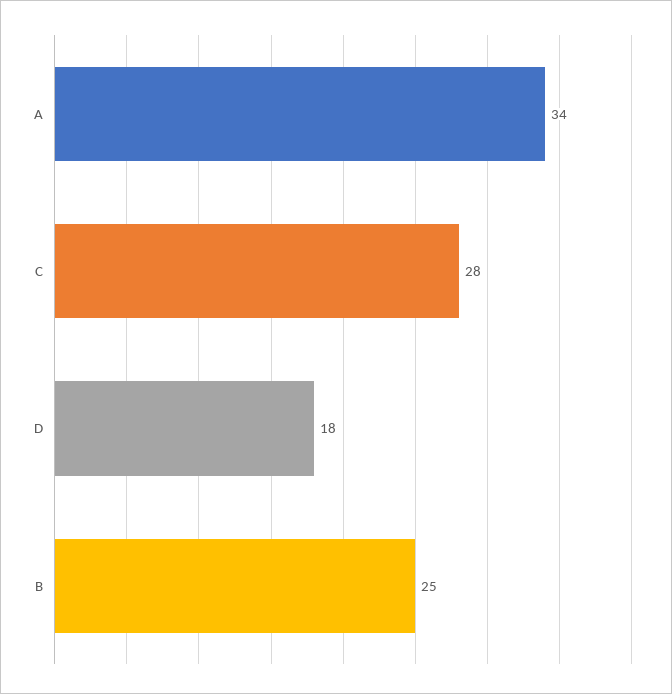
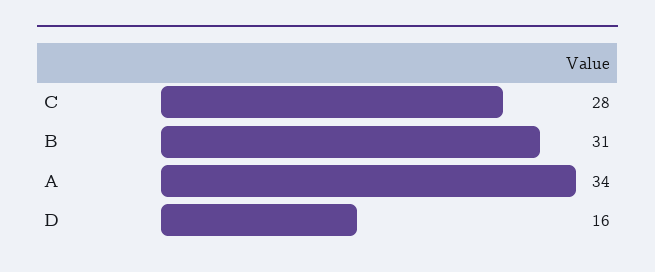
D: 18 -> 16
B: 25 -> 31

